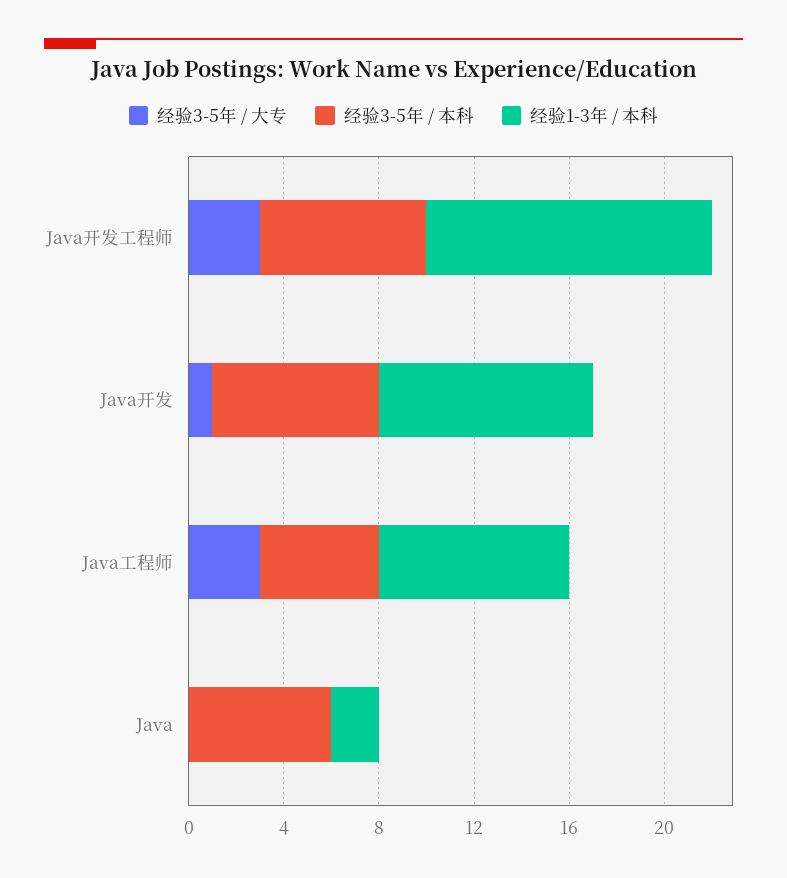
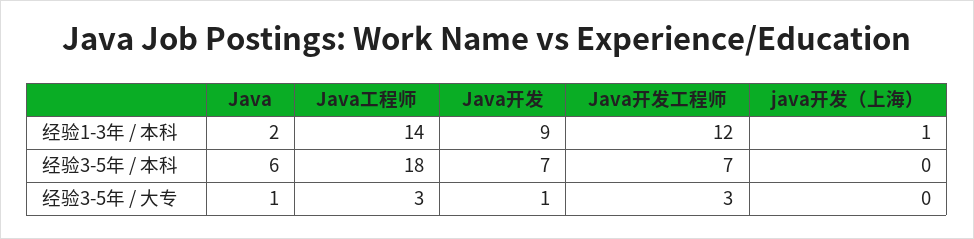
经验3-5年 / 本科, Java工程师: 5 -> 18
经验1-3年 / 本科, Java工程师: 8 -> 14
经验3-5年 / 大专, Java: 0 -> 1
经验1-3年 / 本科, java开发（上海）: none -> 1
经验3-5年 / 本科, java开发（上海）: none -> 0
经验3-5年 / 大专, java开发（上海）: none -> 0

